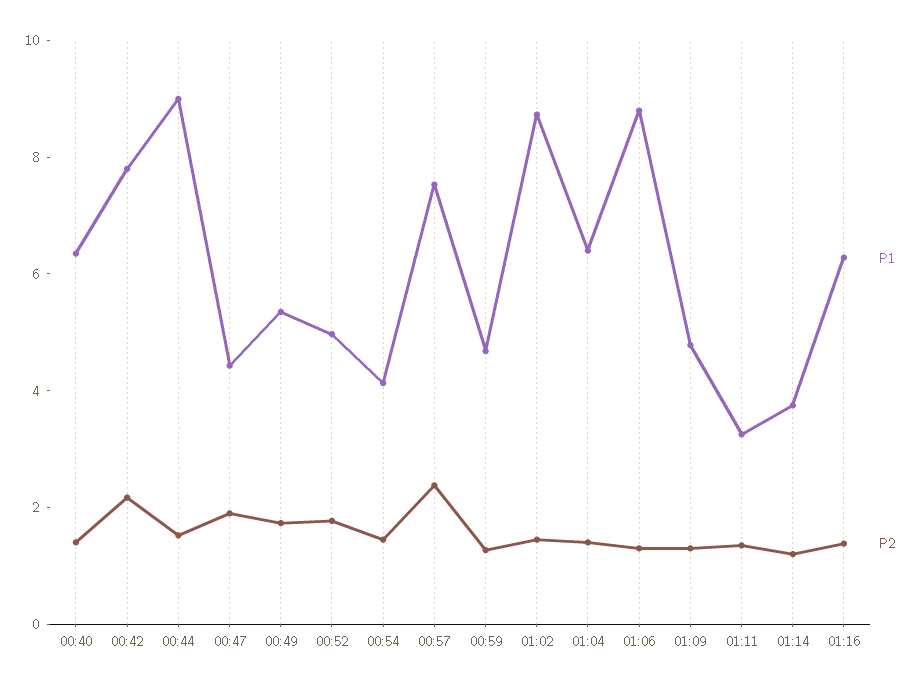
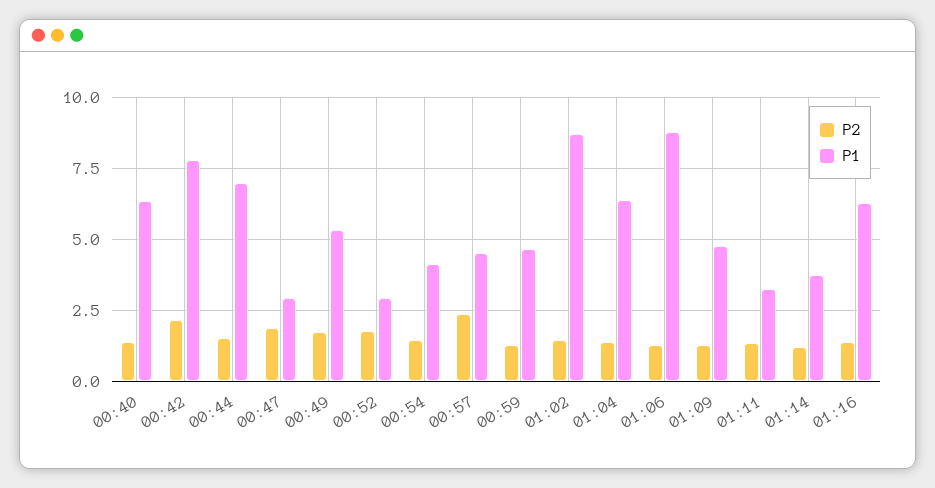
P1, 00:44: 9 -> 7
P1, 00:47: 4.5 -> 3
P1, 00:52: 5 -> 3
P1, 00:57: 7.5 -> 4.5

